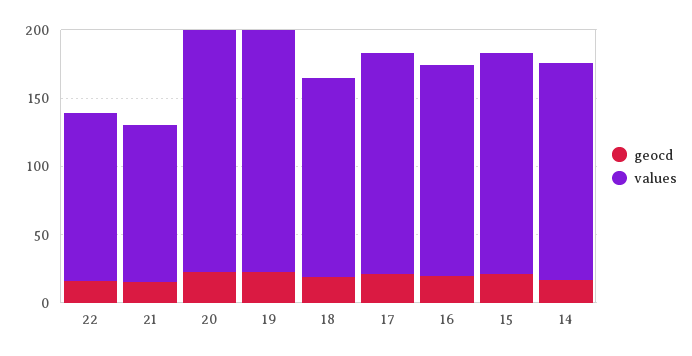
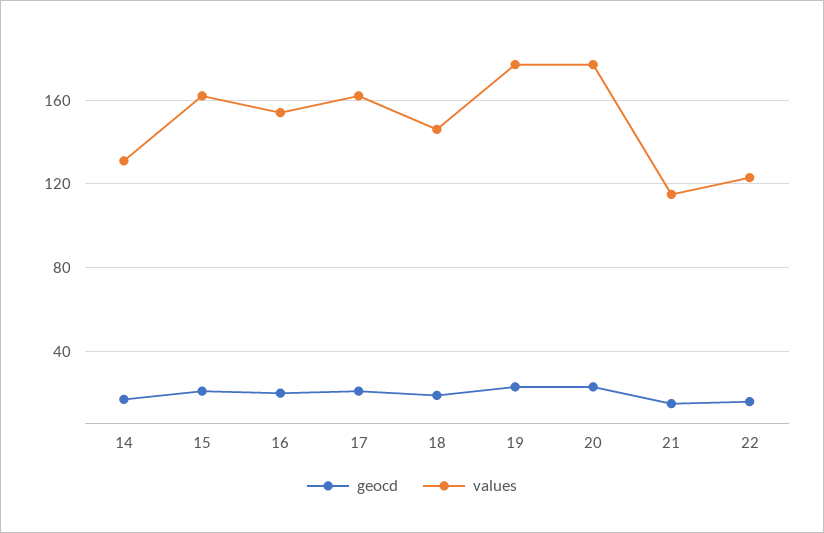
values, 14: 160 -> 130

